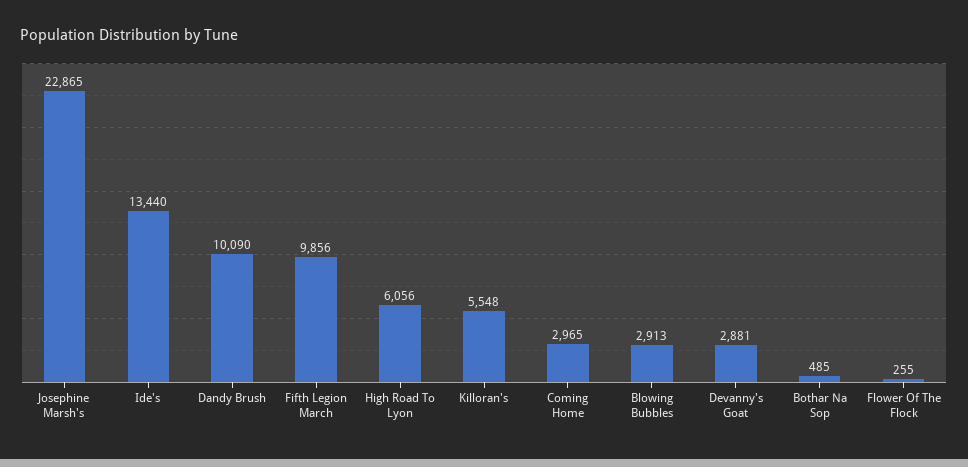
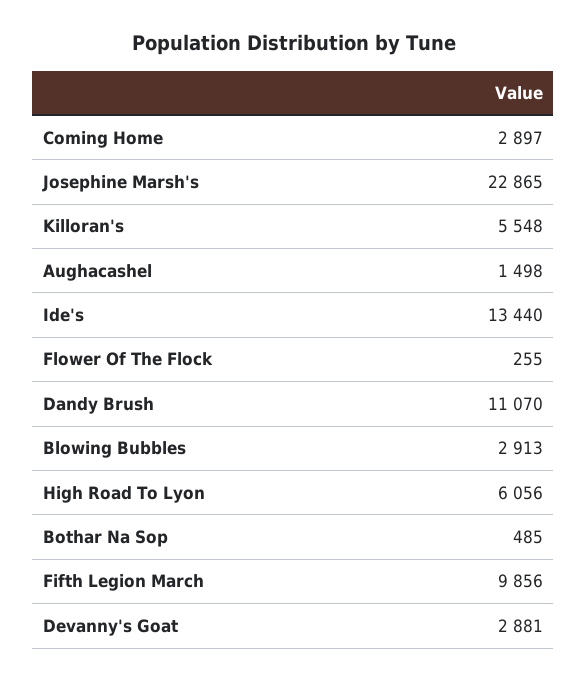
Dandy Brush: 10090 -> 11070
Coming Home: 2965 -> 2897
Aughacashel: none -> 1498

